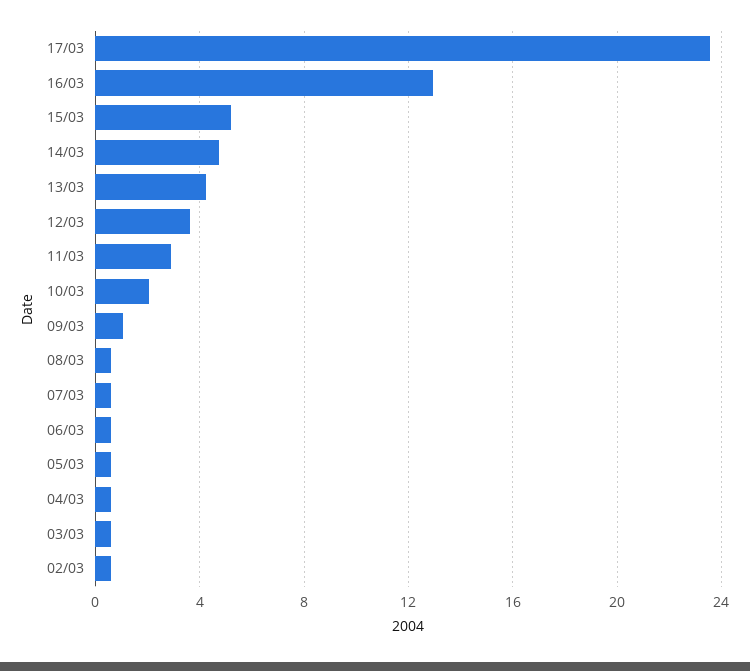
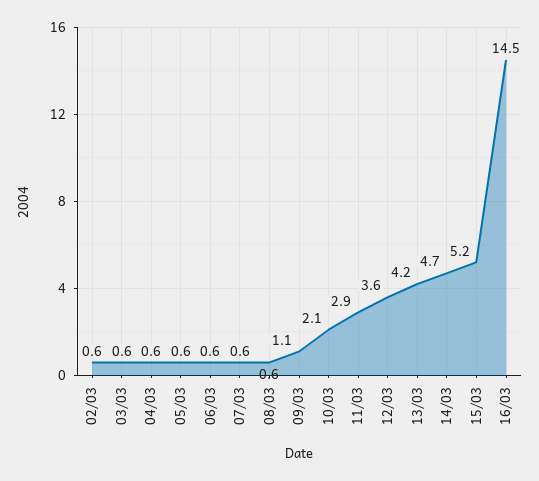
17/03: 23.5 -> none
16/03: 13 -> 14.5

